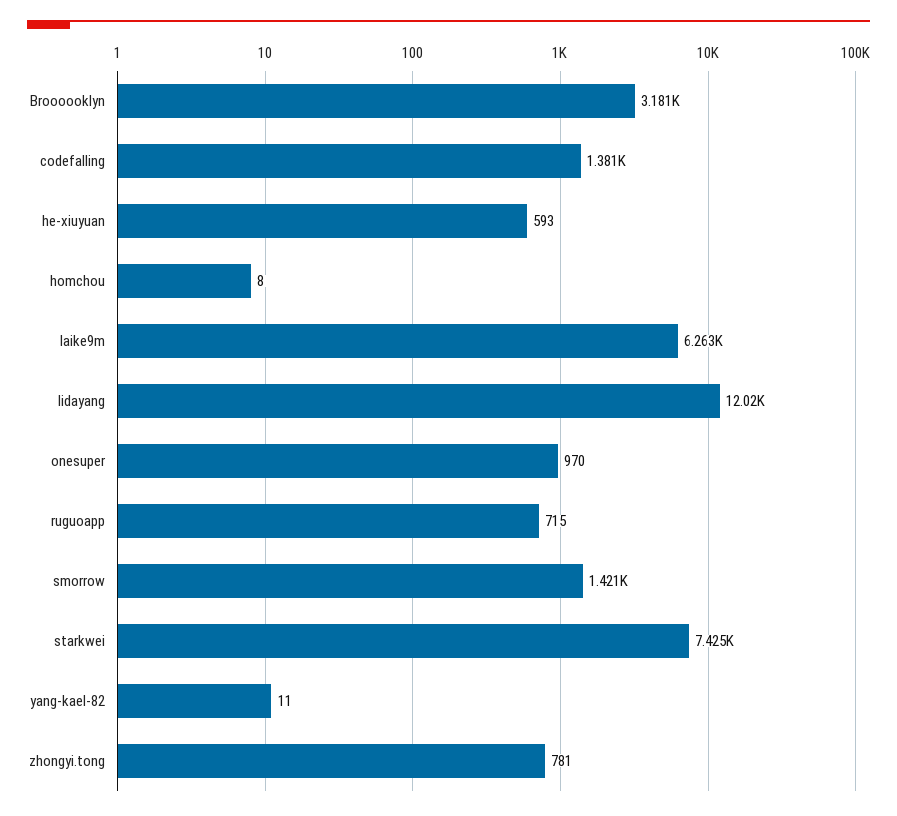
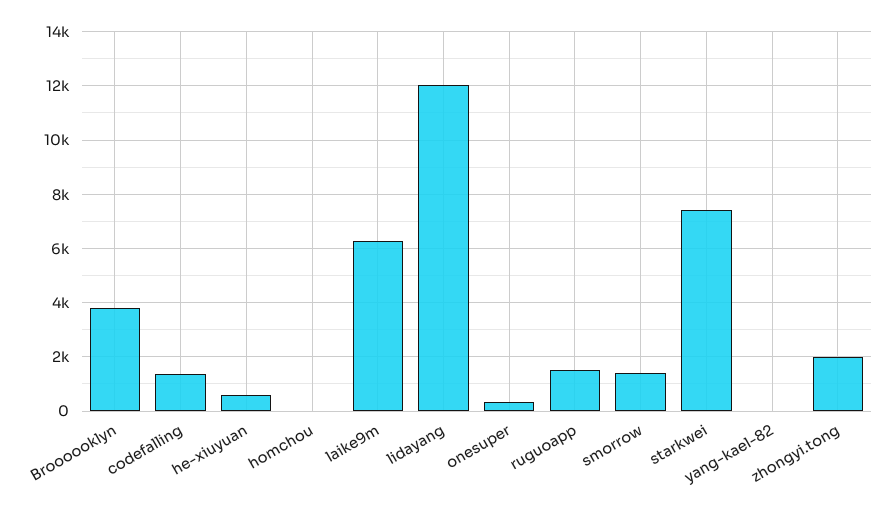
Broooooklyn: 3181 -> 3750
onesuper: 970 -> 250
ruguoapp: 715 -> 1500
zhongyi.tong: 781 -> 2000

